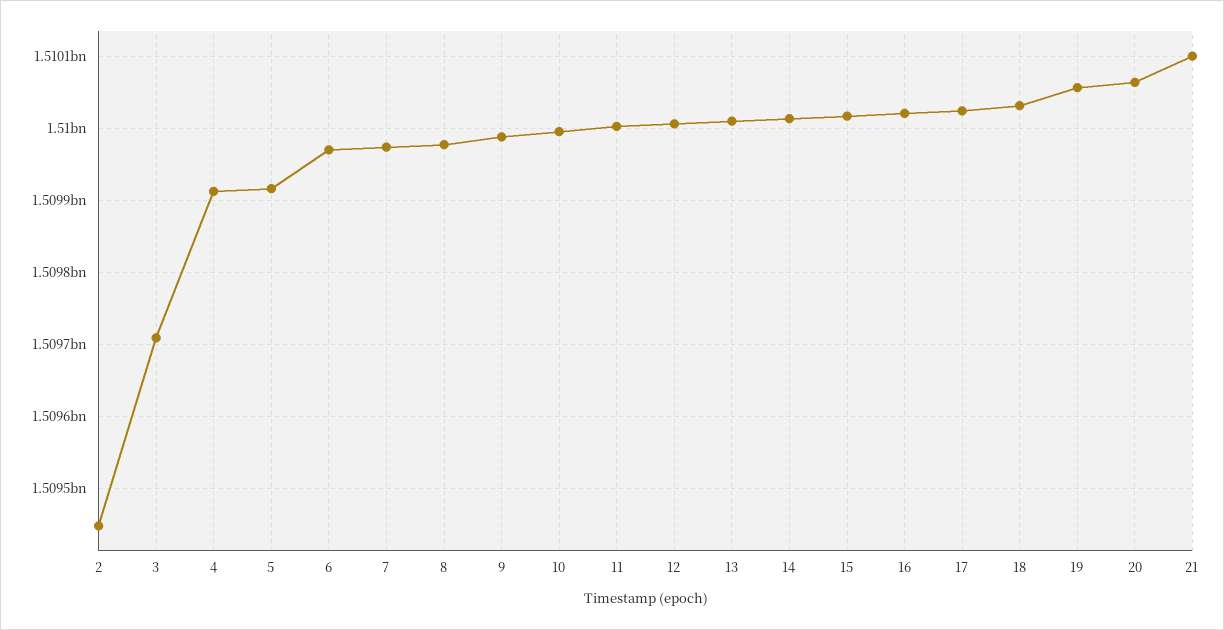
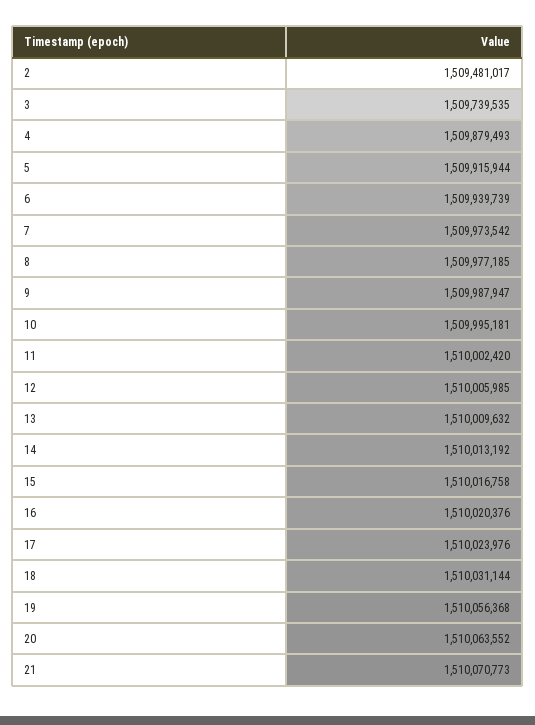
2: 1509450000 -> 1509481017
3: 1509710000 -> 1509739535
4: 1509910000 -> 1509879493
6: 1509970000 -> 1509939739
21: 1510100000 -> 1510070773

